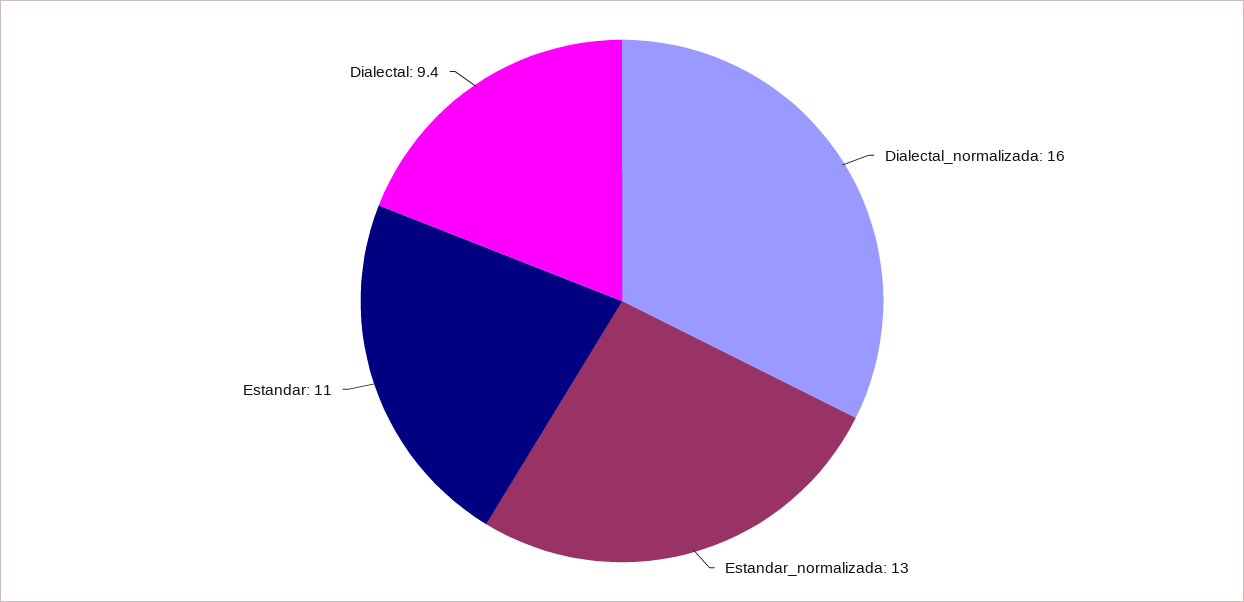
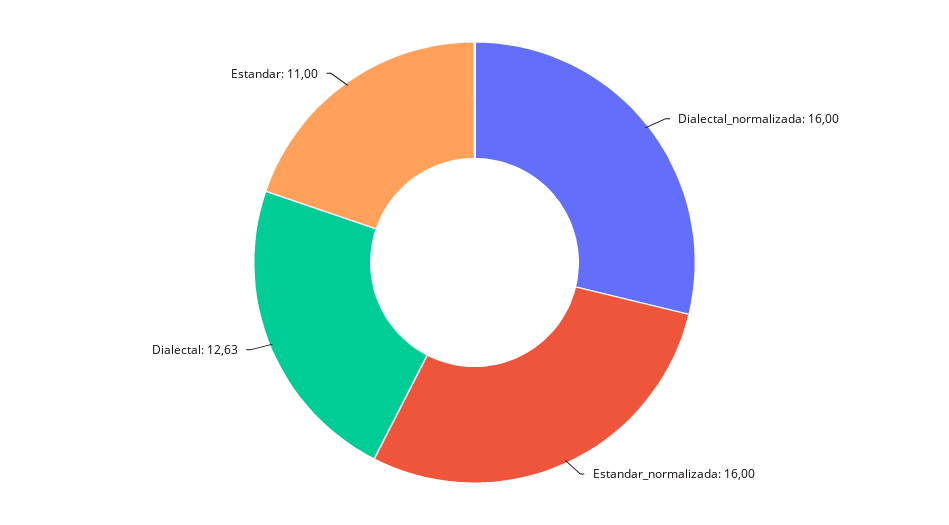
Estandar_normalizada: 13 -> 16
Dialectal: 9.4 -> 12.63

